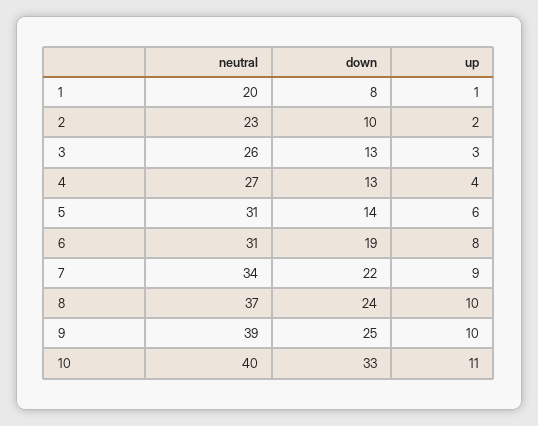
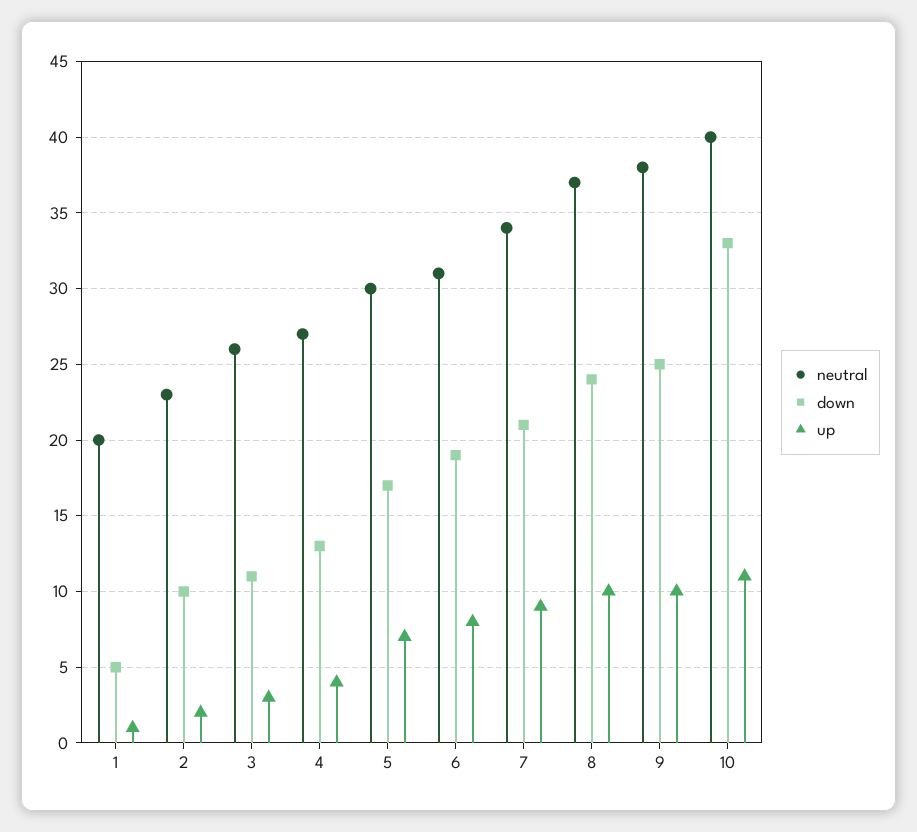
down, 1: 8 -> 5
down, 3: 13 -> 11
neutral, 5: 31 -> 30
down, 5: 14 -> 17
up, 5: 6 -> 7
down, 7: 22 -> 21
neutral, 9: 39 -> 38

